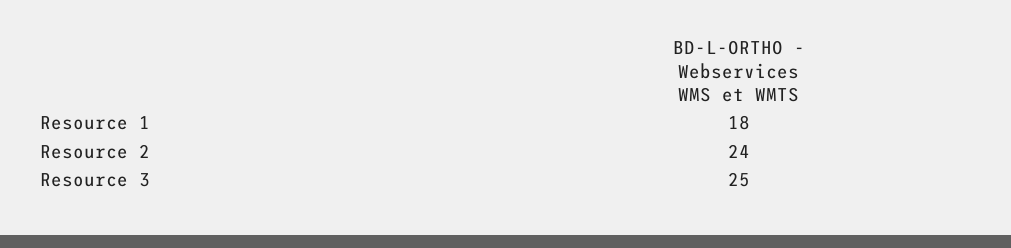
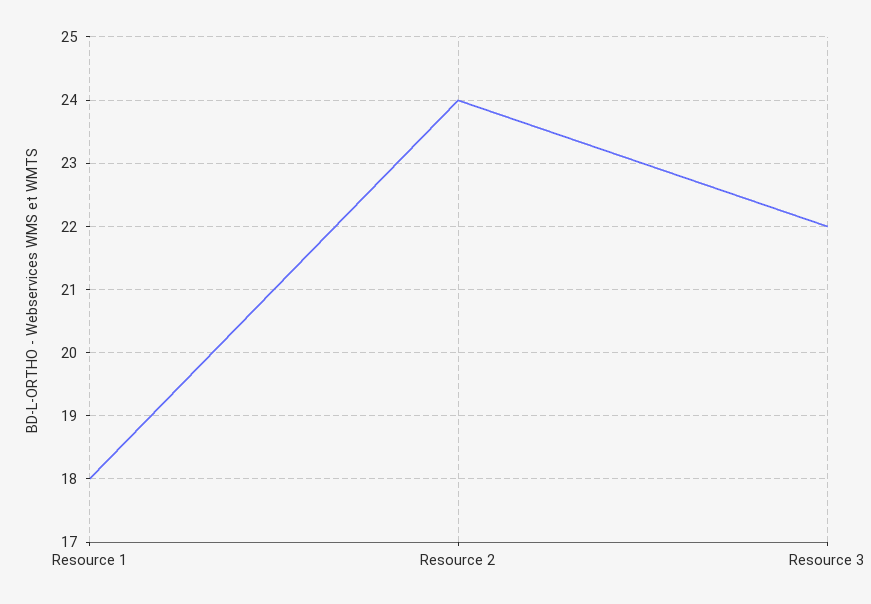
Resource 3: 25 -> 22

